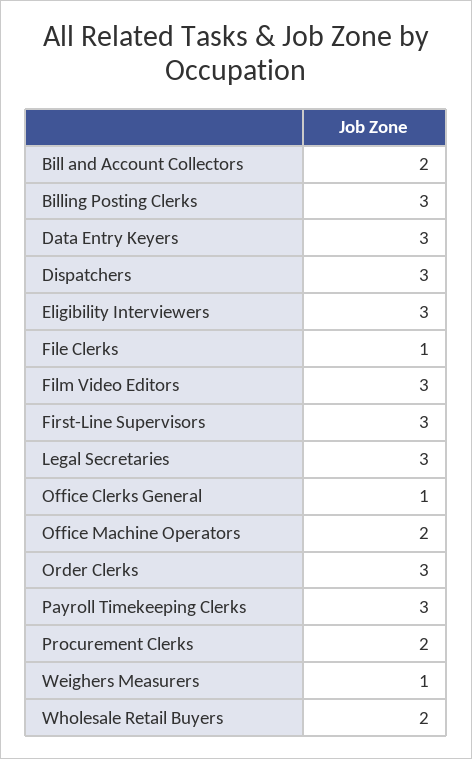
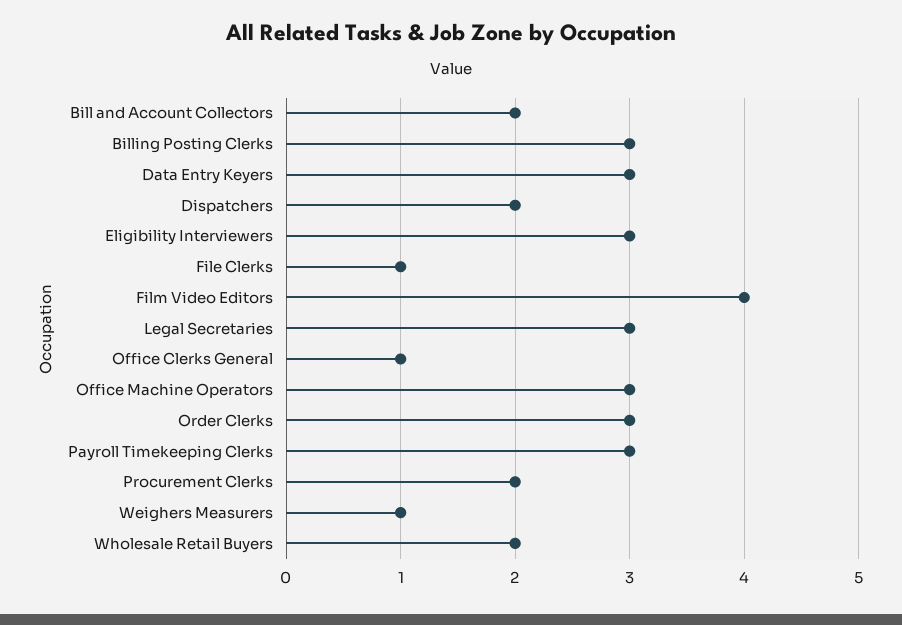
Dispatchers: 3 -> 2
Film Video Editors: 3 -> 4
First-Line Supervisors: 3 -> none
Office Machine Operators: 2 -> 3

